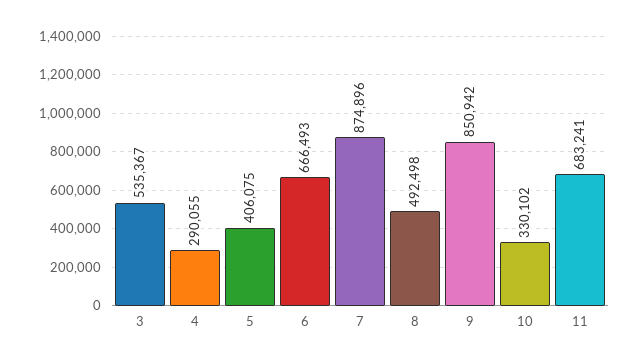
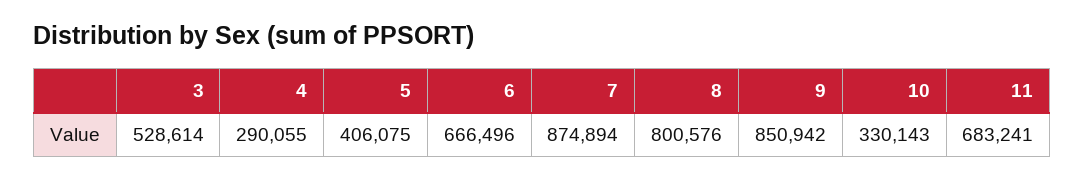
3: 535367 -> 528614
6: 666493 -> 666496
7: 874896 -> 874894
8: 492498 -> 800576
10: 330102 -> 330143

